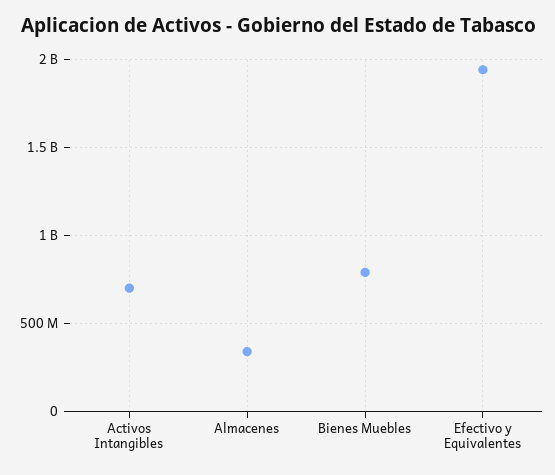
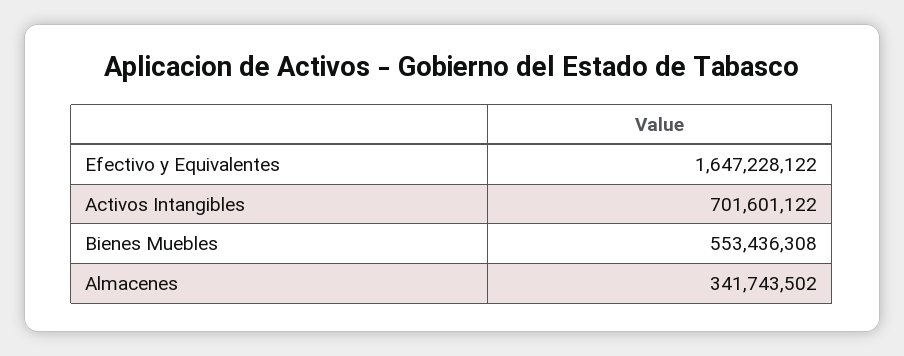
Bienes Muebles: 800000000 -> 553436308
Efectivo y Equivalentes: 1950000000 -> 1647228122

